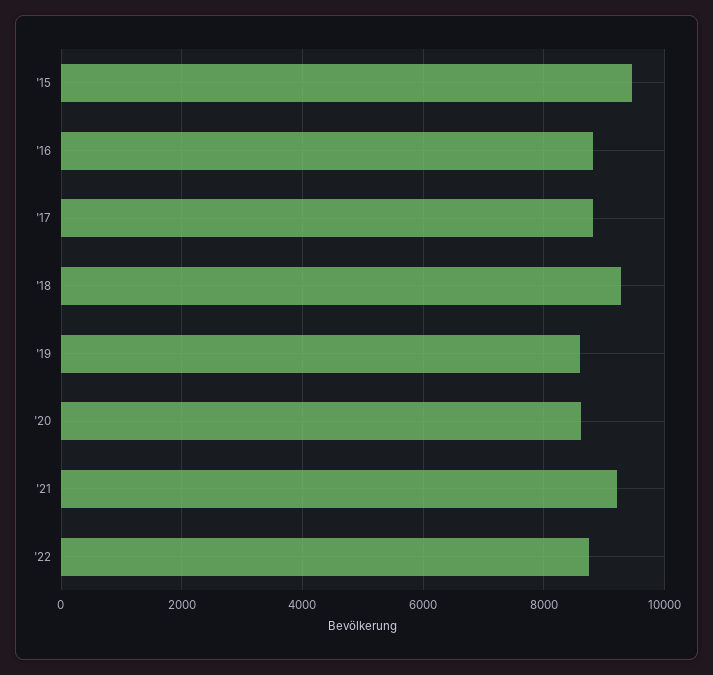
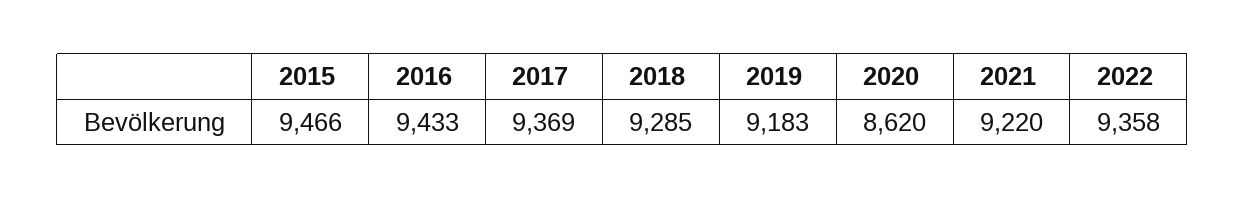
'16: 8800 -> 9433
'17: 8800 -> 9369
'19: 8600 -> 9183
'22: 8800 -> 9358

